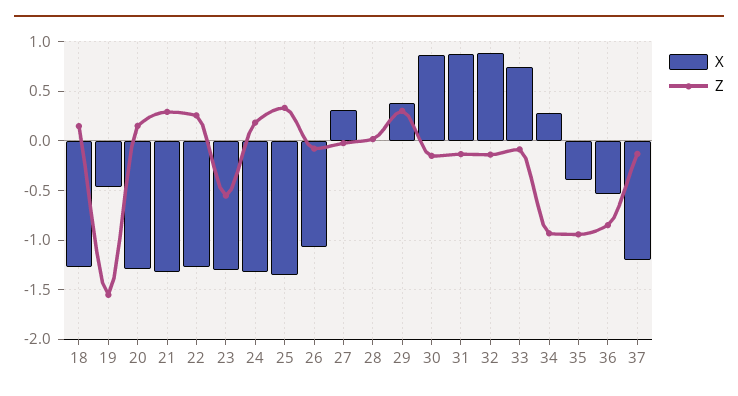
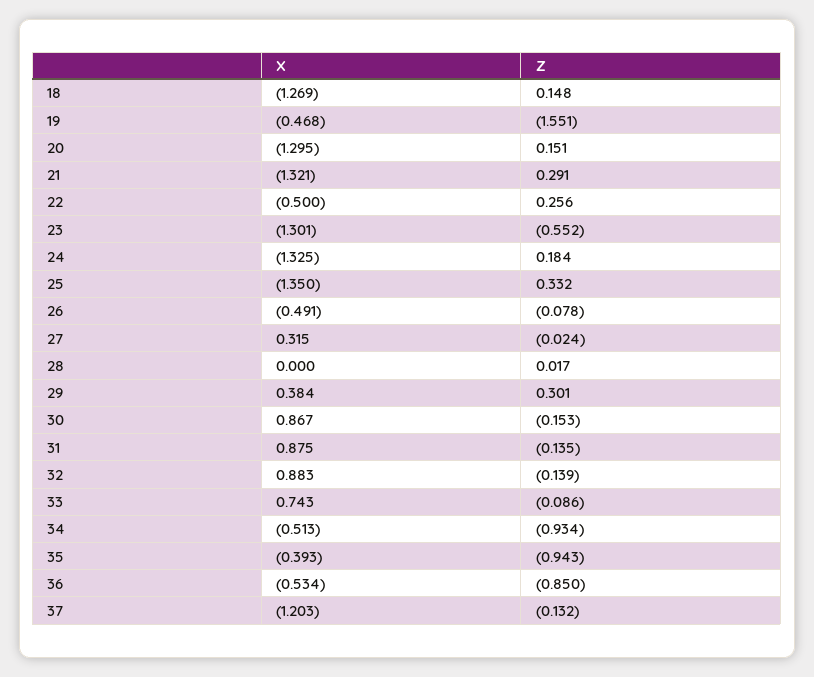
X, 22: -1.3 -> -0.5
X, 26: -1.1 -> -0.491
X, 34: 0.3 -> -0.513

